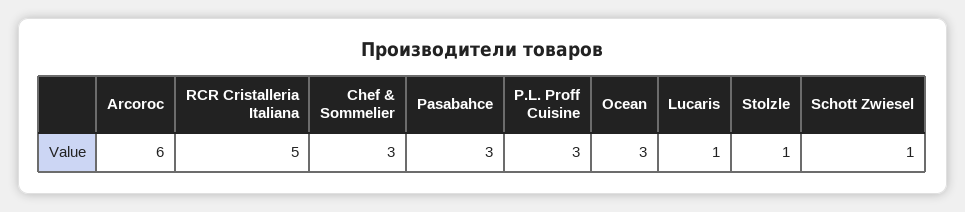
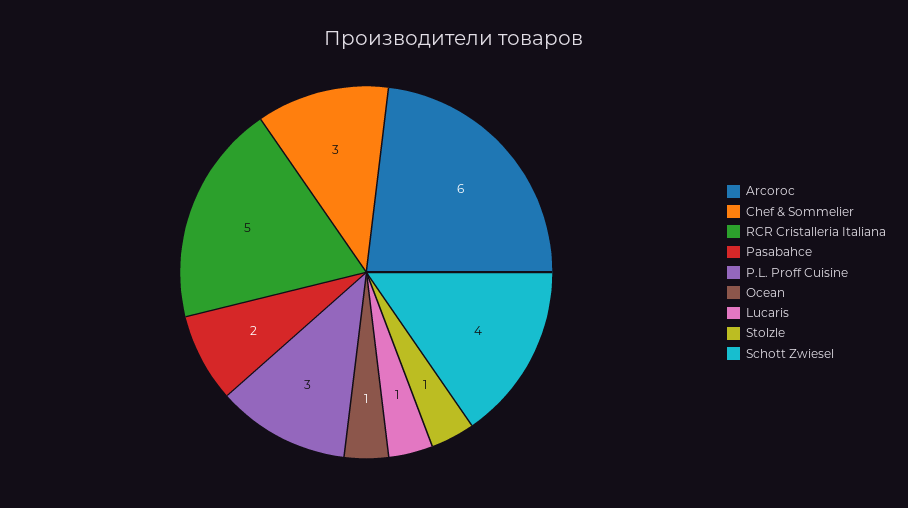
Pasabahce: 3 -> 2
Ocean: 3 -> 1
Schott Zwiesel: 1 -> 4

